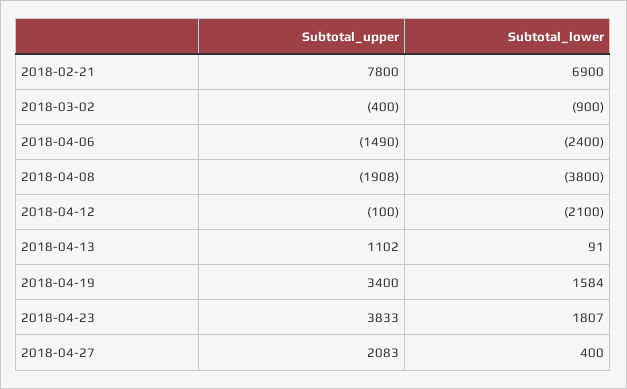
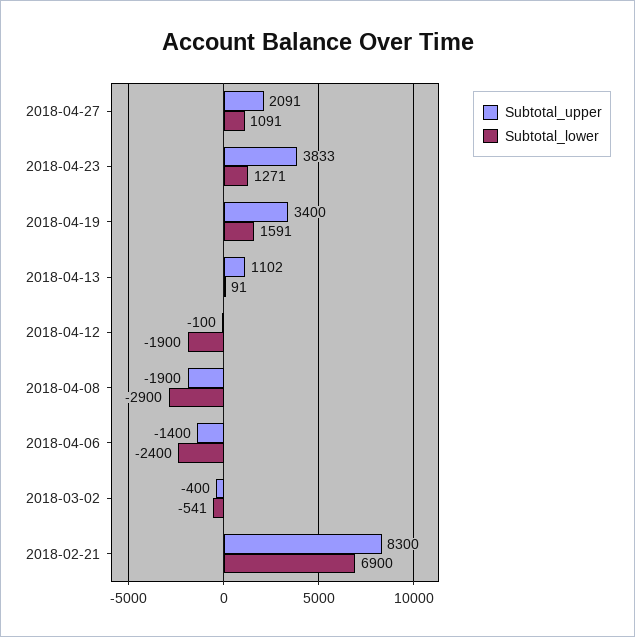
Subtotal_upper, 2018-02-21: 7800 -> 8300
Subtotal_lower, 2018-03-02: -900 -> -541
Subtotal_upper, 2018-04-06: -1490 -> -1400
Subtotal_upper, 2018-04-08: -1908 -> -1900
Subtotal_lower, 2018-04-08: -3800 -> -2900
Subtotal_lower, 2018-04-12: -2100 -> -1900
Subtotal_lower, 2018-04-19: 1584 -> 1591
Subtotal_lower, 2018-04-23: 1807 -> 1271
Subtotal_upper, 2018-04-27: 2083 -> 2091
Subtotal_lower, 2018-04-27: 400 -> 1091

